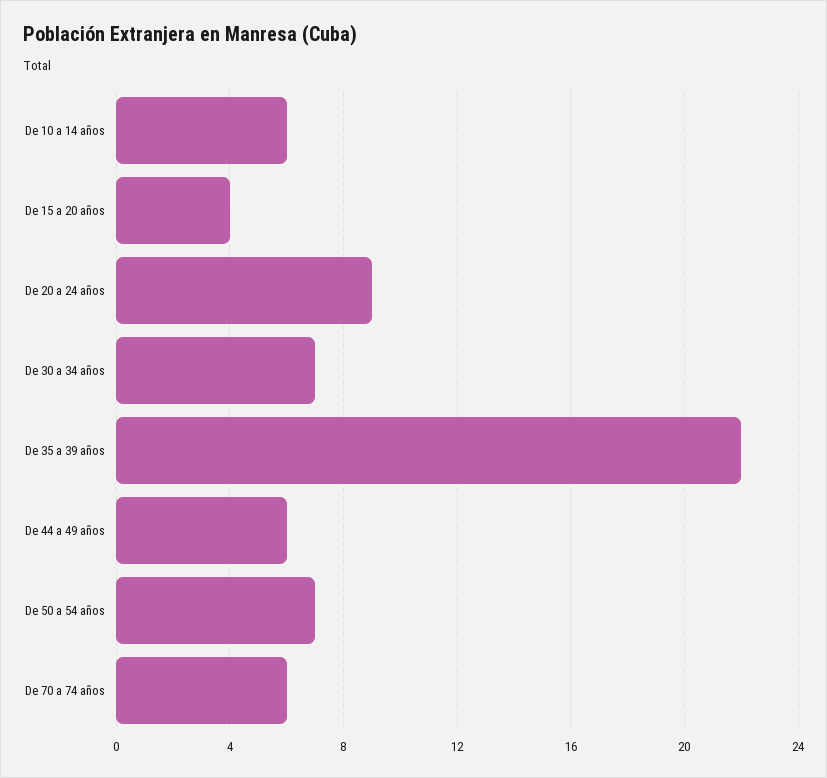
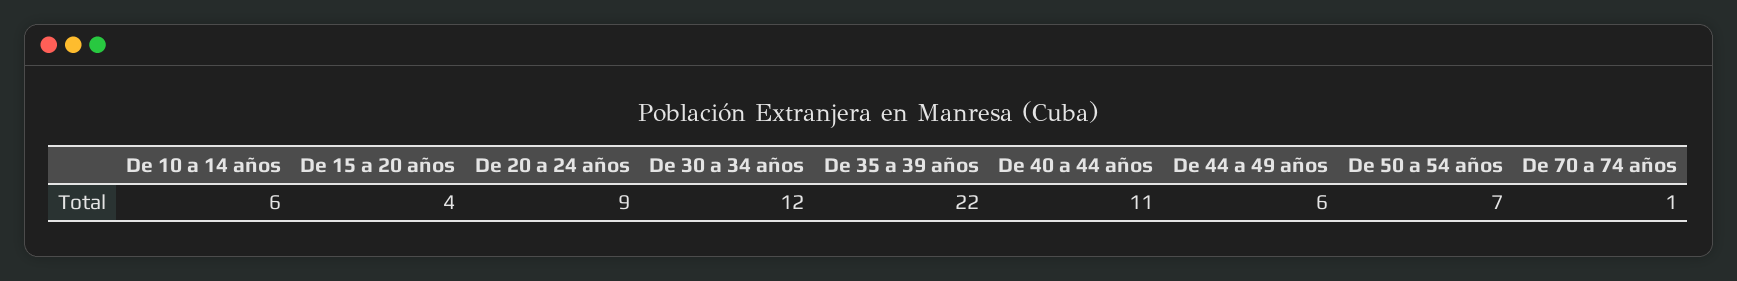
De 30 a 34 años: 7 -> 12
De 70 a 74 años: 6 -> 1
De 40 a 44 años: none -> 11

